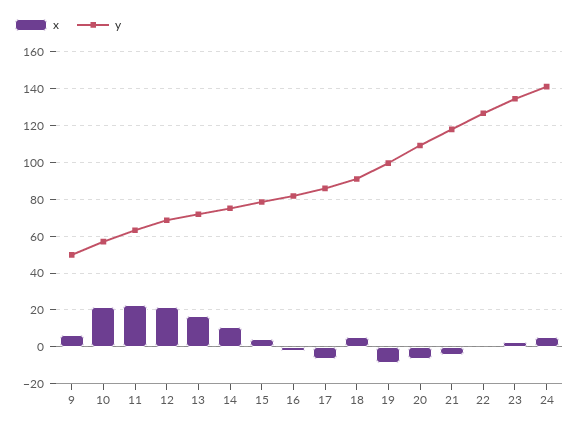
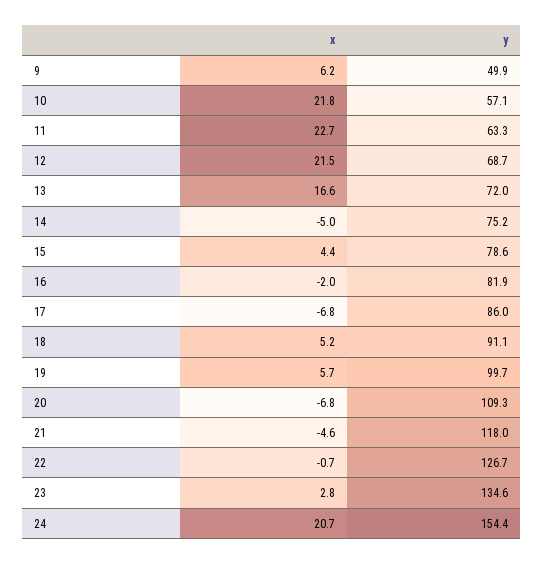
x, 14: 10 -> -5
x, 19: -10 -> 5.7
x, 24: 5 -> 20.7
y, 24: 140 -> 154.4

